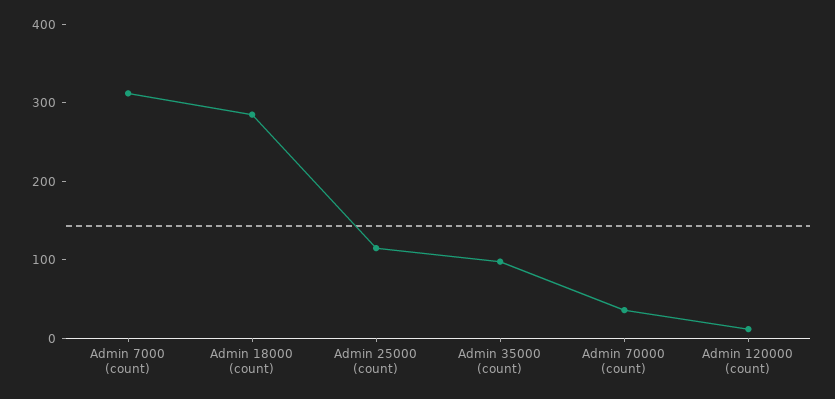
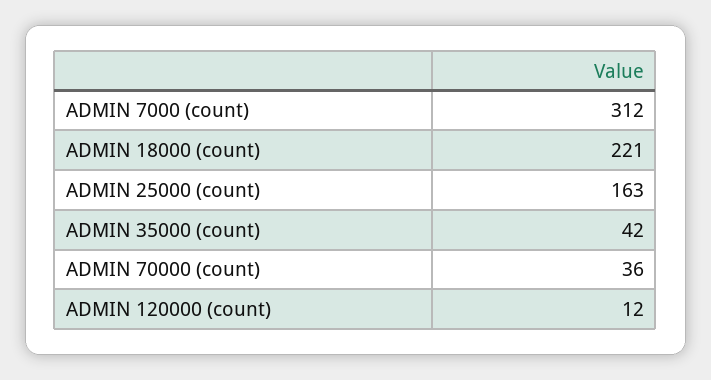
Admin 18000 (count): 280 -> 221
Admin 25000 (count): 120 -> 163
Admin 35000 (count): 100 -> 42

